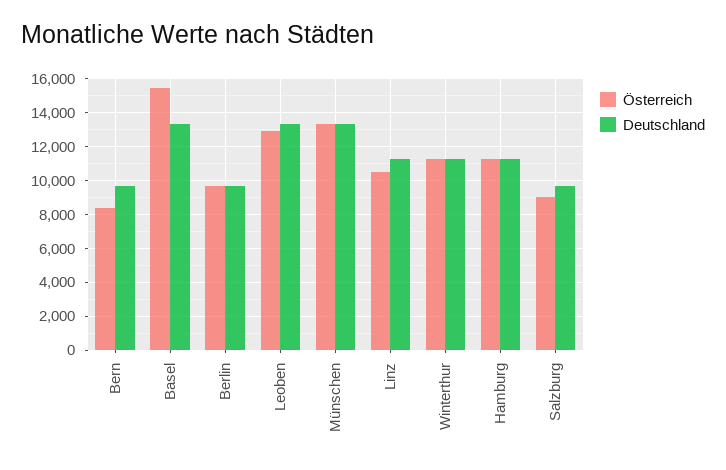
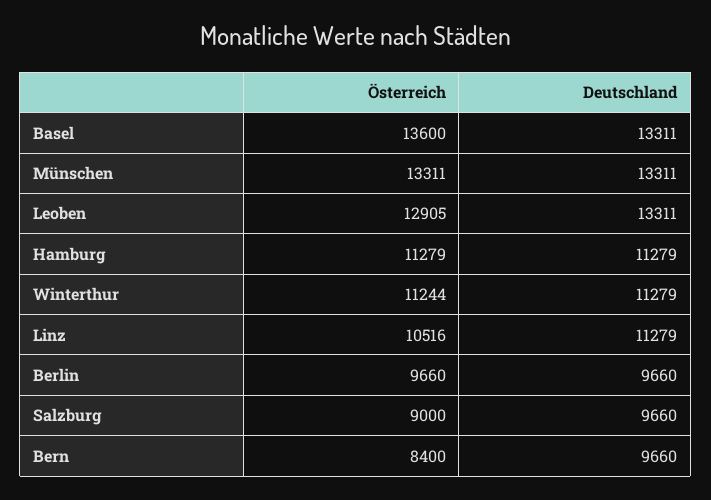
Österreich, Basel: 15500 -> 13600

